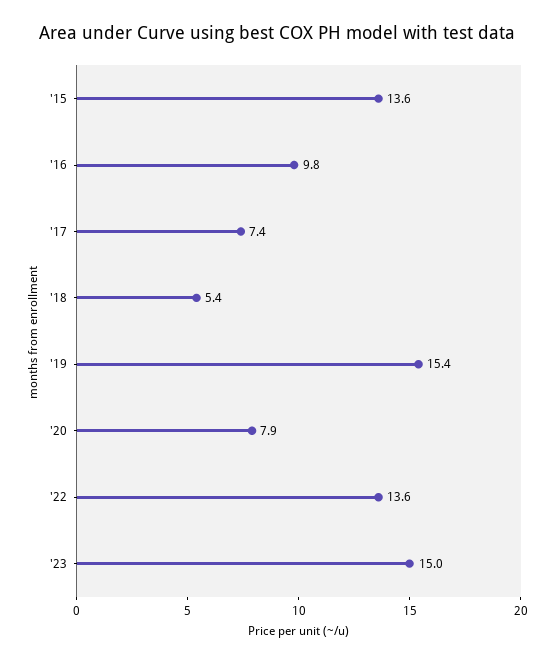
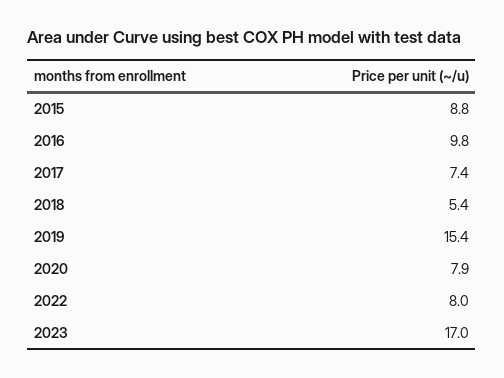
'15: 13.6 -> 8.8
'22: 13.6 -> 8
'23: 15 -> 17

